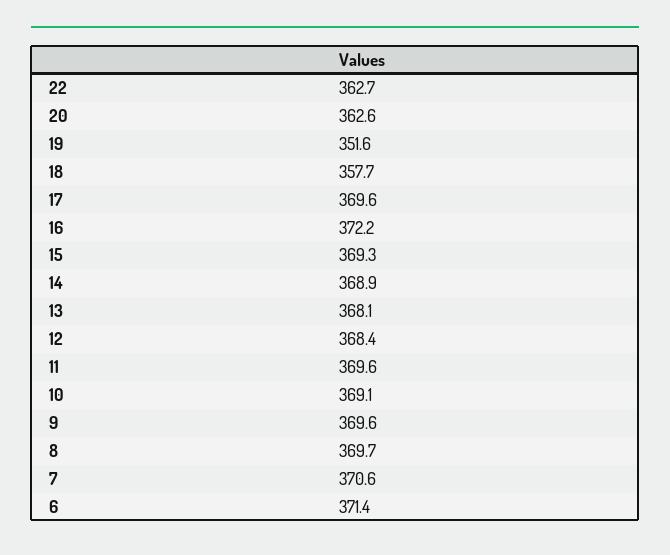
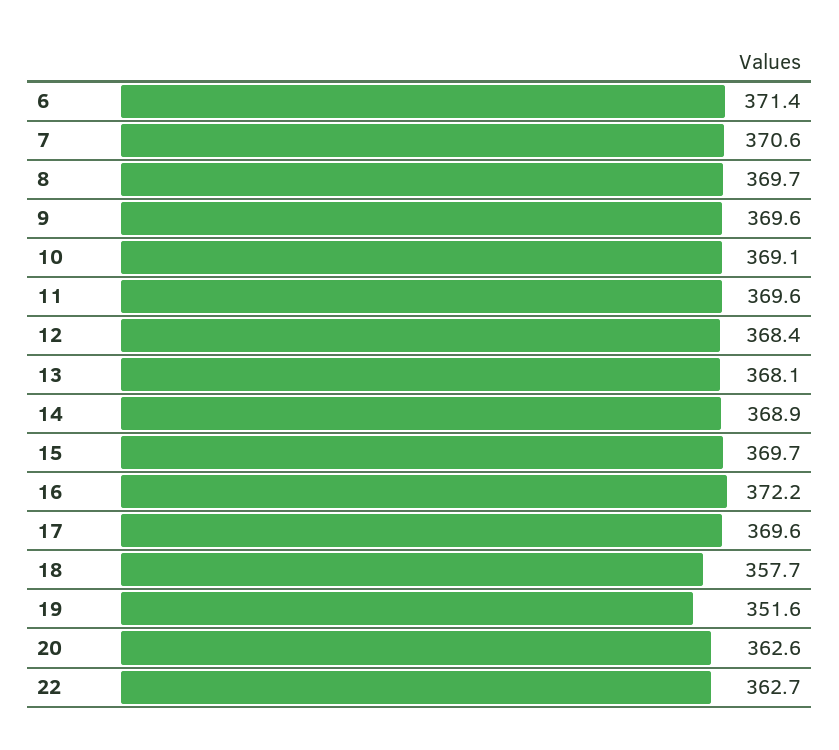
15: 369.3 -> 369.7

